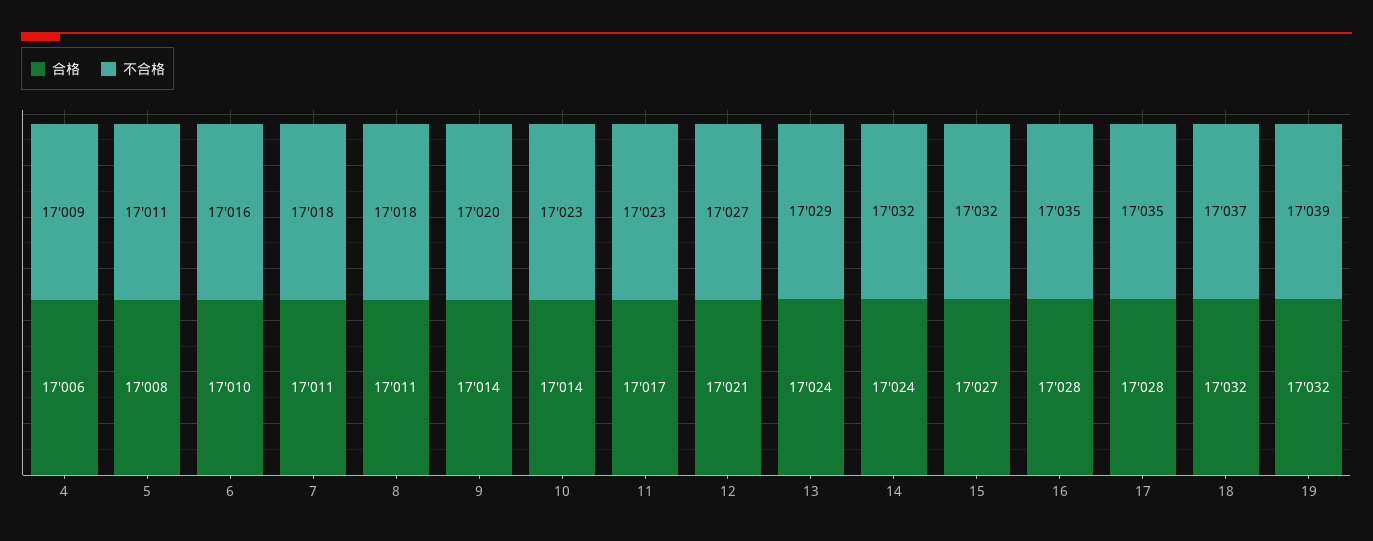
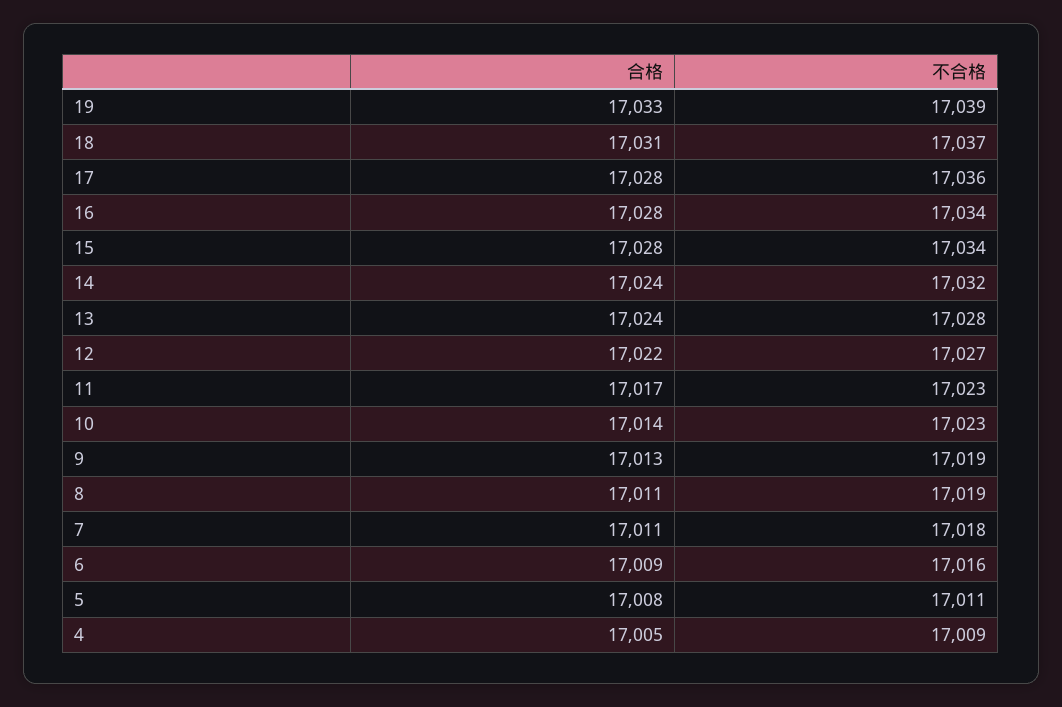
合格, 4: 17006 -> 17005
合格, 6: 17010 -> 17009
不合格, 8: 17018 -> 17019
合格, 9: 17014 -> 17013
不合格, 9: 17020 -> 17019
合格, 12: 17021 -> 17022
不合格, 13: 17029 -> 17028
合格, 15: 17027 -> 17028
不合格, 15: 17032 -> 17034
不合格, 16: 17035 -> 17034
不合格, 17: 17035 -> 17036
合格, 18: 17032 -> 17031
合格, 19: 17032 -> 17033

